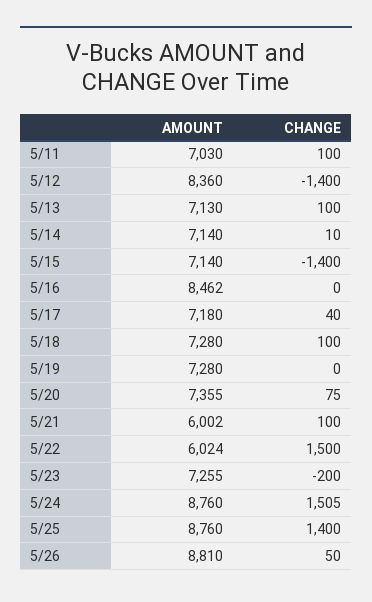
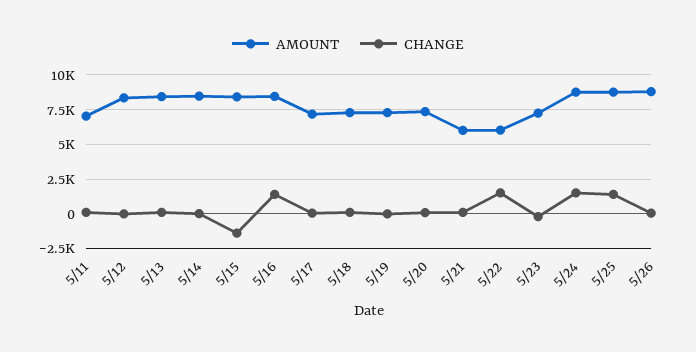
CHANGE, 5/12: -1400 -> 0
AMOUNT, 5/13: 7130 -> 8500
AMOUNT, 5/14: 7140 -> 8500
AMOUNT, 5/15: 7140 -> 8500
CHANGE, 5/16: 0 -> 1500

